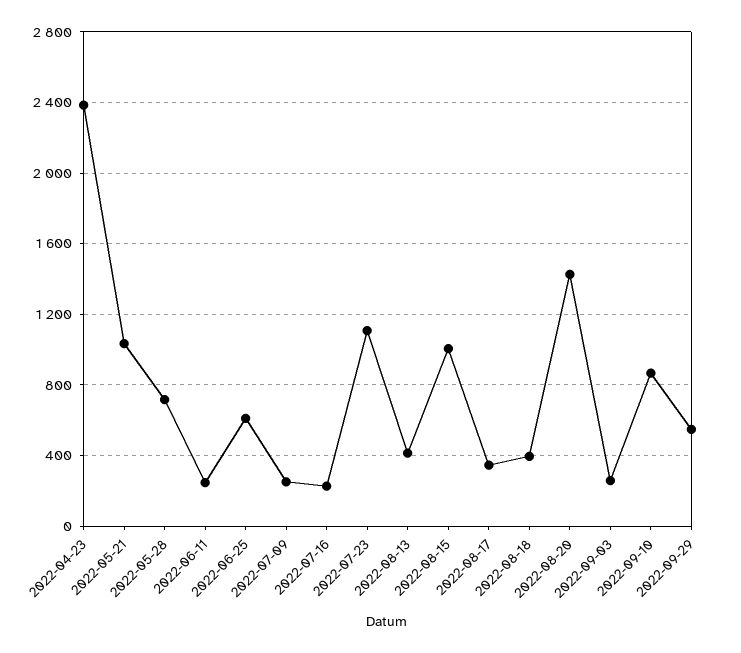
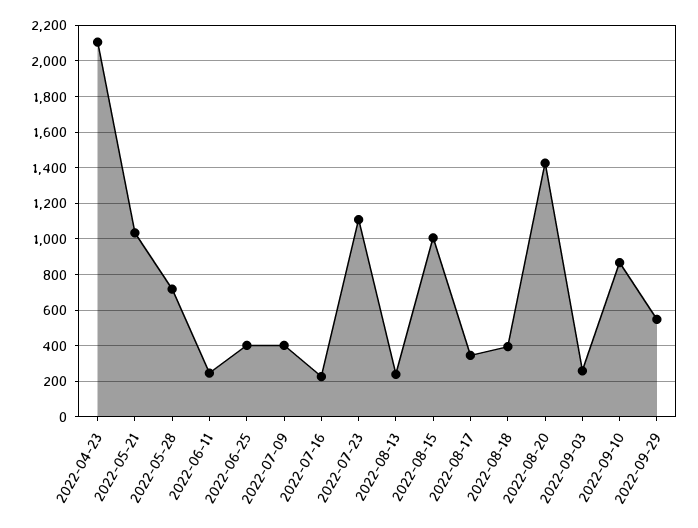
2022-04-23: 2400 -> 2100
2022-06-25: 600 -> 400
2022-07-09: 250 -> 400
2022-08-13: 400 -> 250

